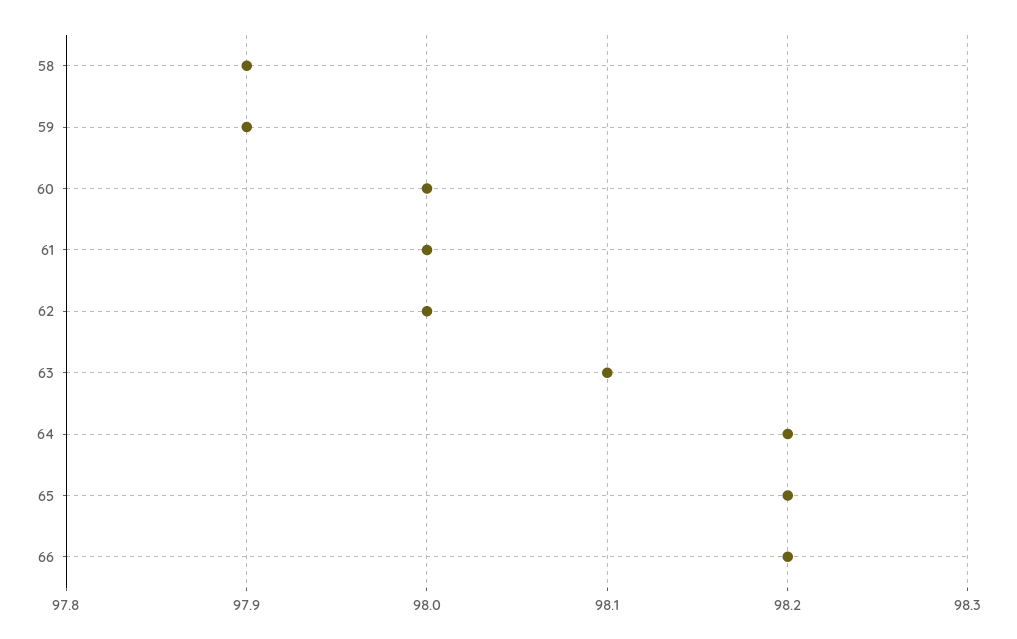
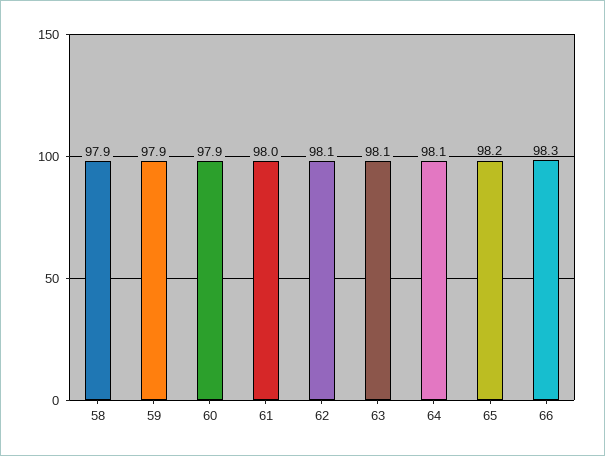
60: 98 -> 97.9
62: 98 -> 98.1
64: 98.2 -> 98.1
66: 98.2 -> 98.3

